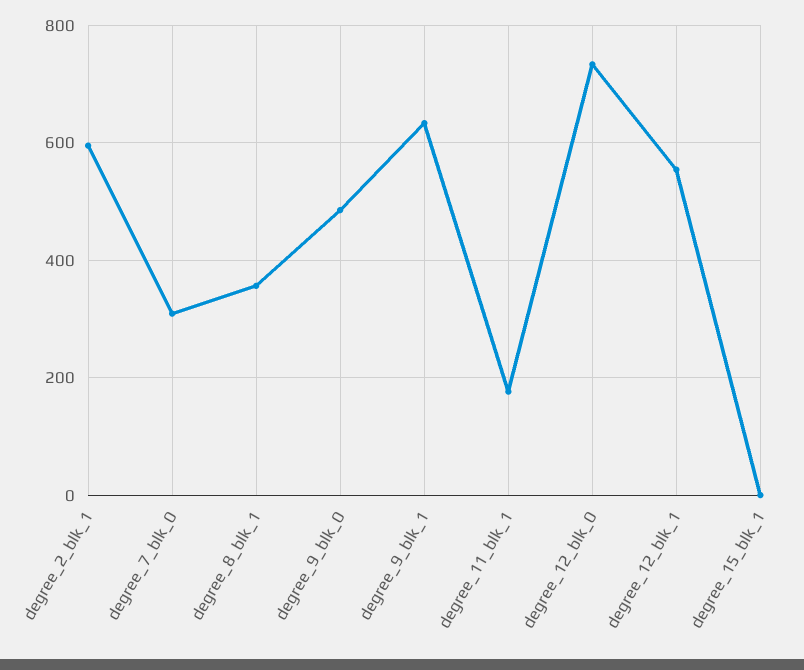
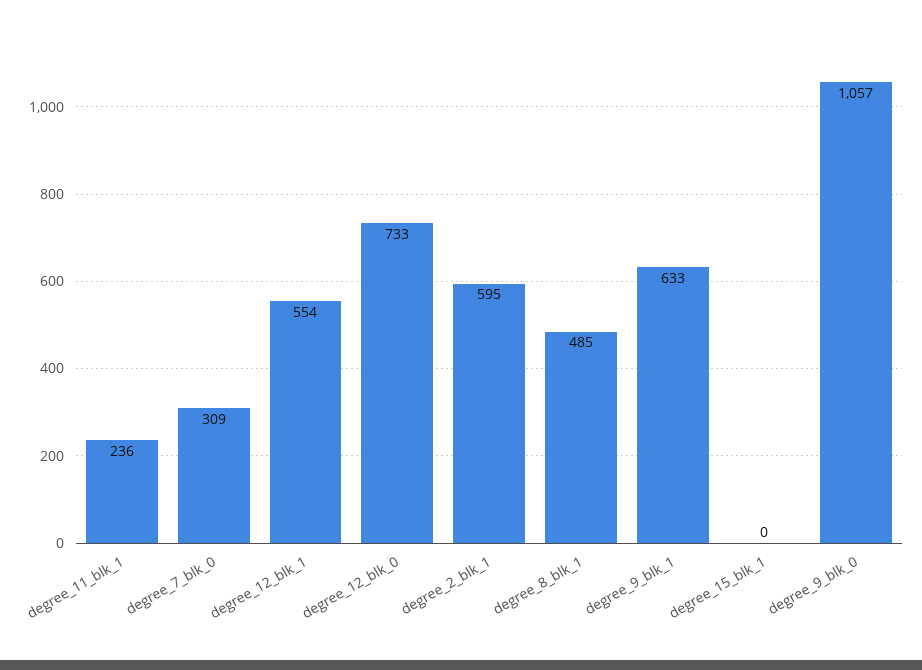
degree_8_blk_1: 360 -> 485
degree_9_blk_0: 480 -> 1057
degree_11_blk_1: 180 -> 236

